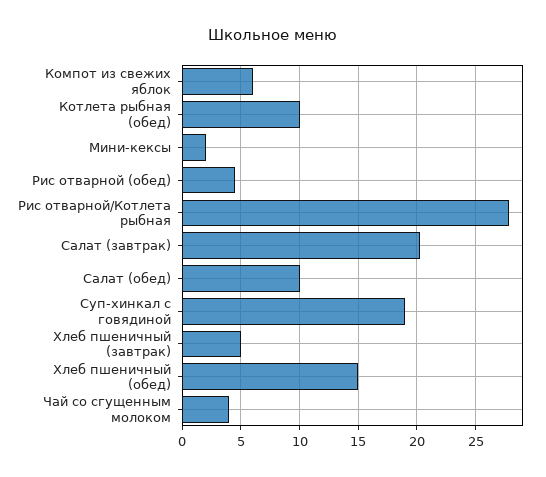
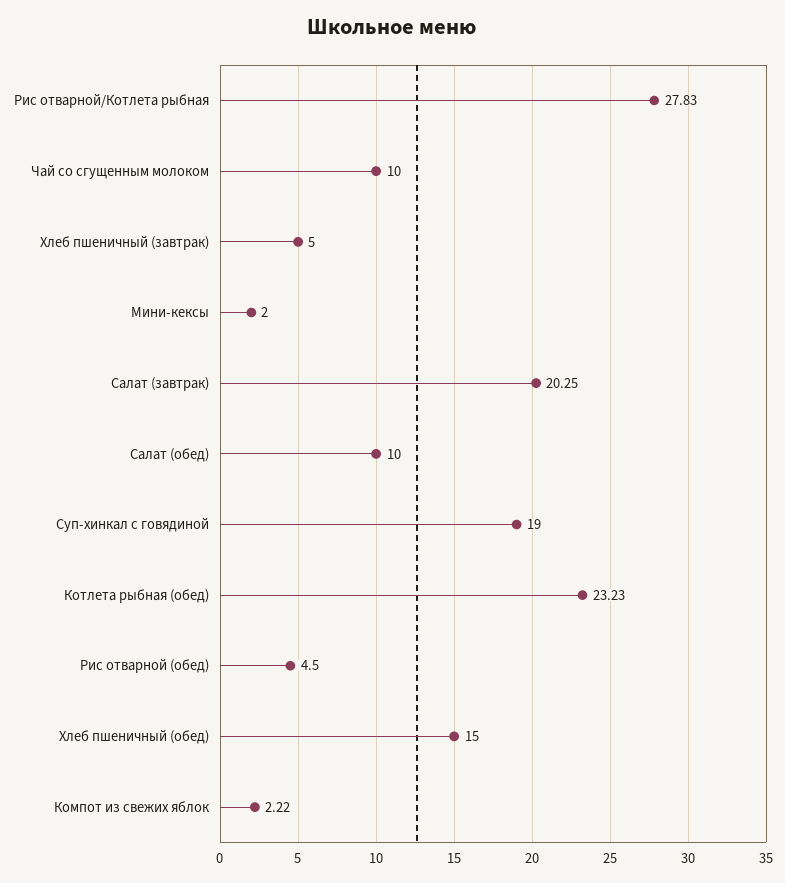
Компот из свежих яблок: 6 -> 2.22
Котлета рыбная (обед): 10 -> 23.23
Чай со сгущенным молоком: 4 -> 10

